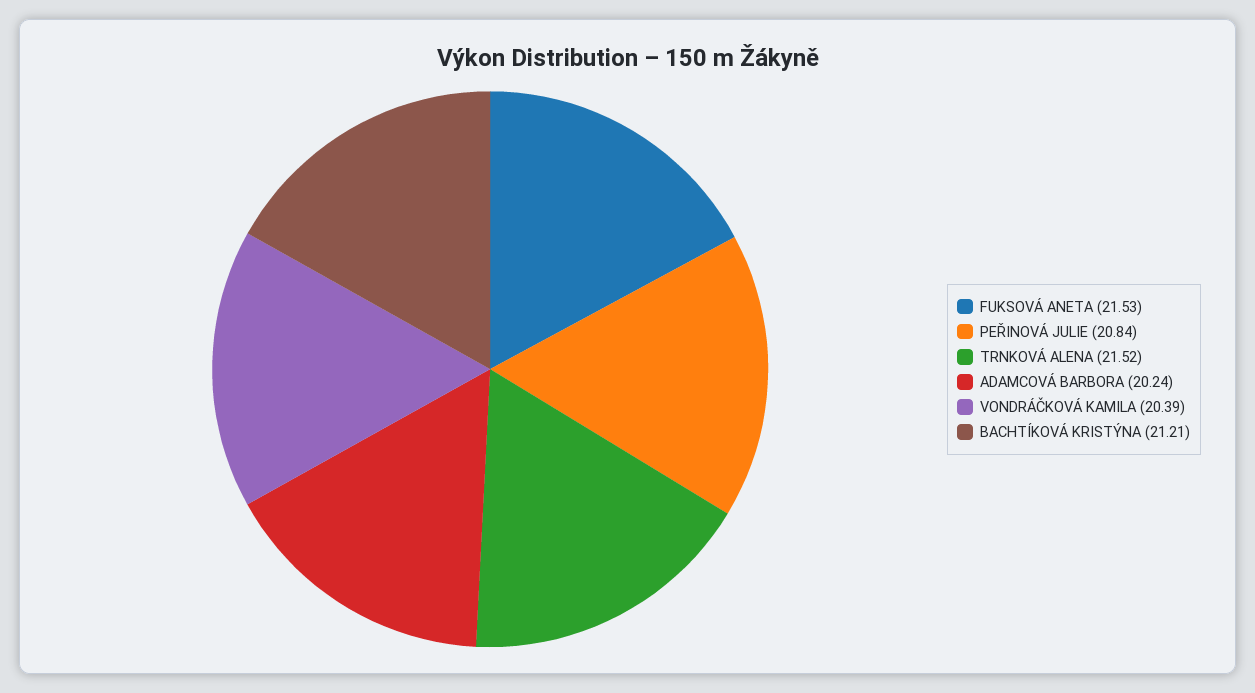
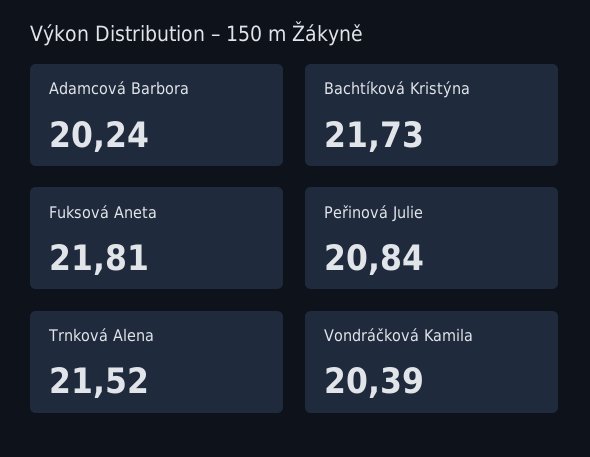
FUKSOVÁ ANETA: 21.53 -> 21.81
BACHTÍKOVÁ KRISTÝNA: 21.21 -> 21.73

